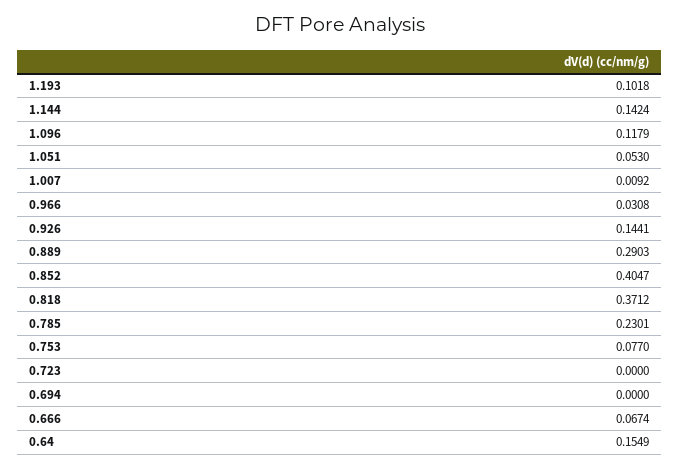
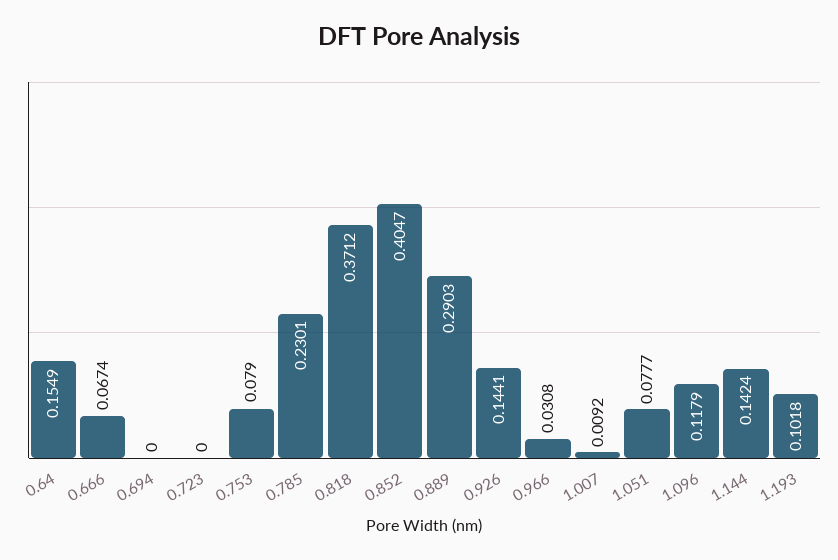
1.051: 0.053 -> 0.0777
0.753: 0.077 -> 0.079

